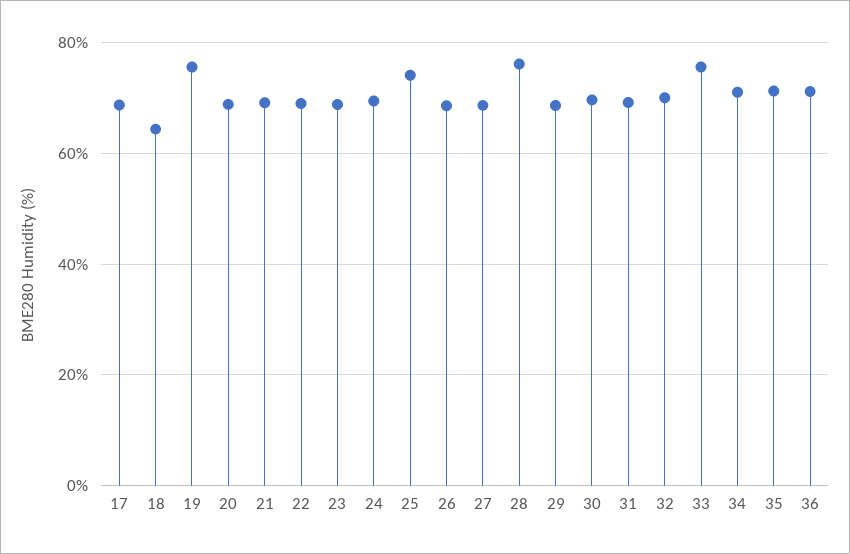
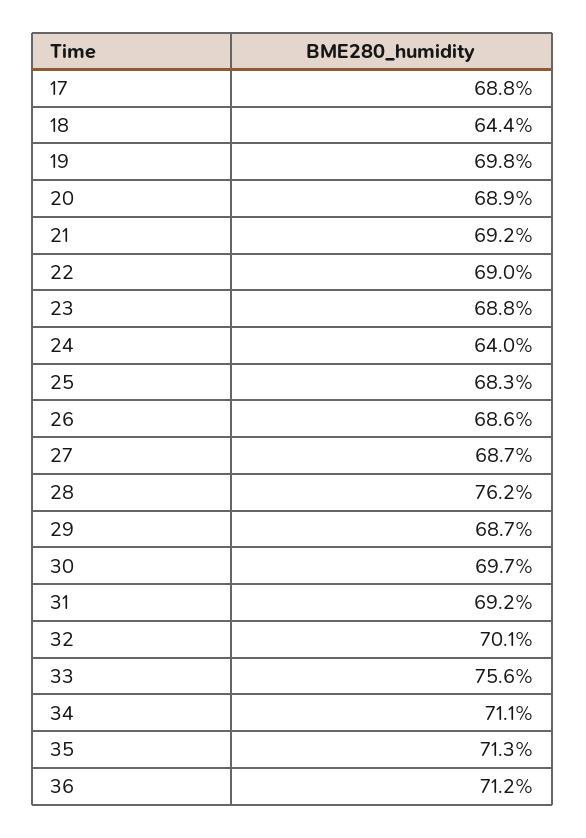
19: 76 -> 69.8
24: 70 -> 64
25: 74 -> 68.3

